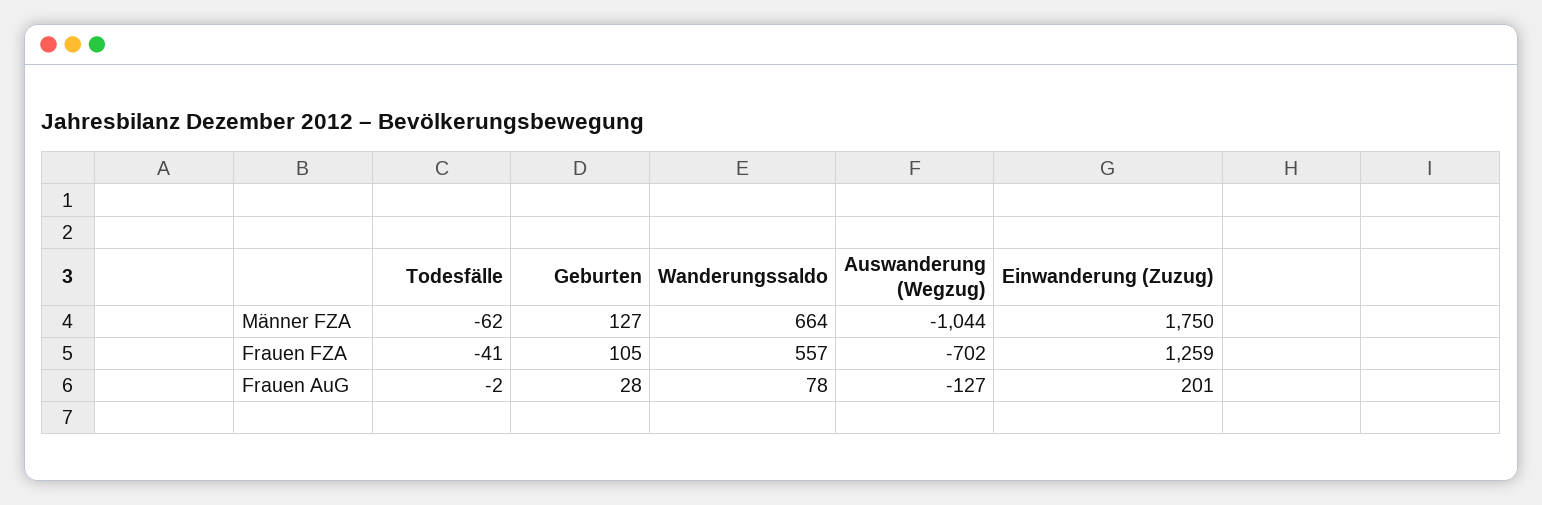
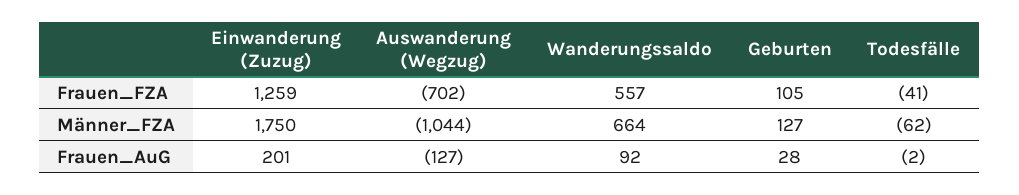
Wanderungssaldo, Frauen AuG: 78 -> 92

